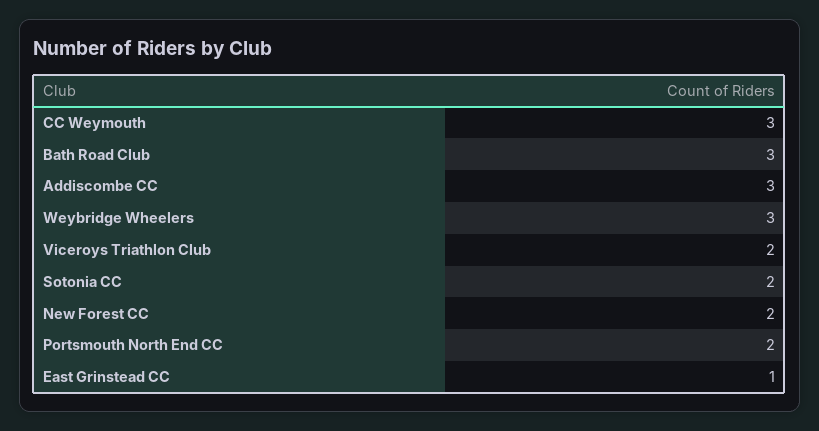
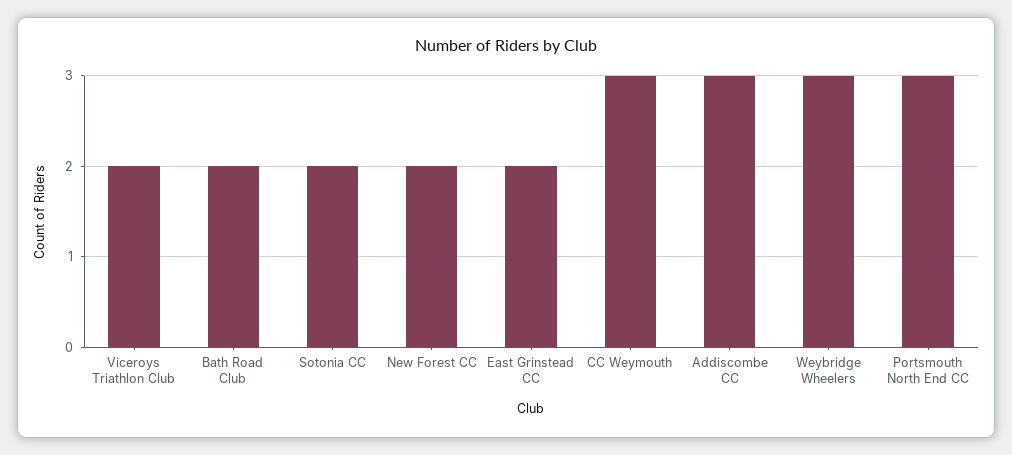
Bath Road Club: 3 -> 2
Portsmouth North End CC: 2 -> 3
East Grinstead CC: 1 -> 2

